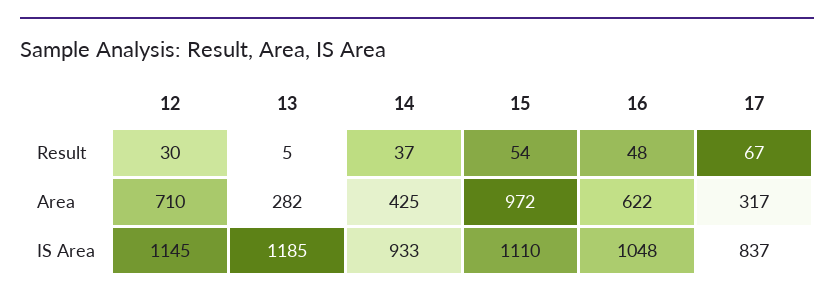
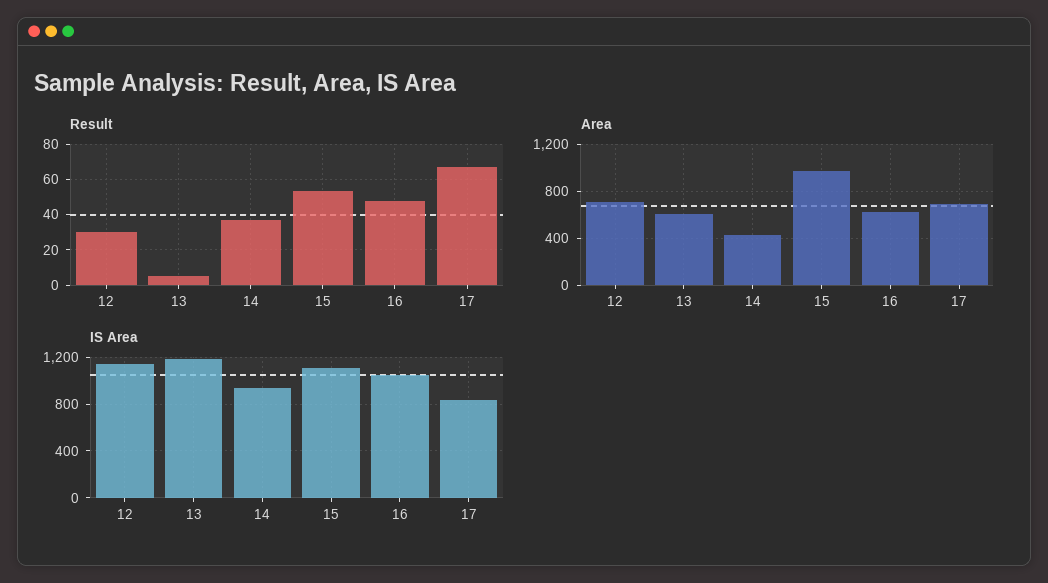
Area, 13: 282 -> 600
Area, 17: 317 -> 700

